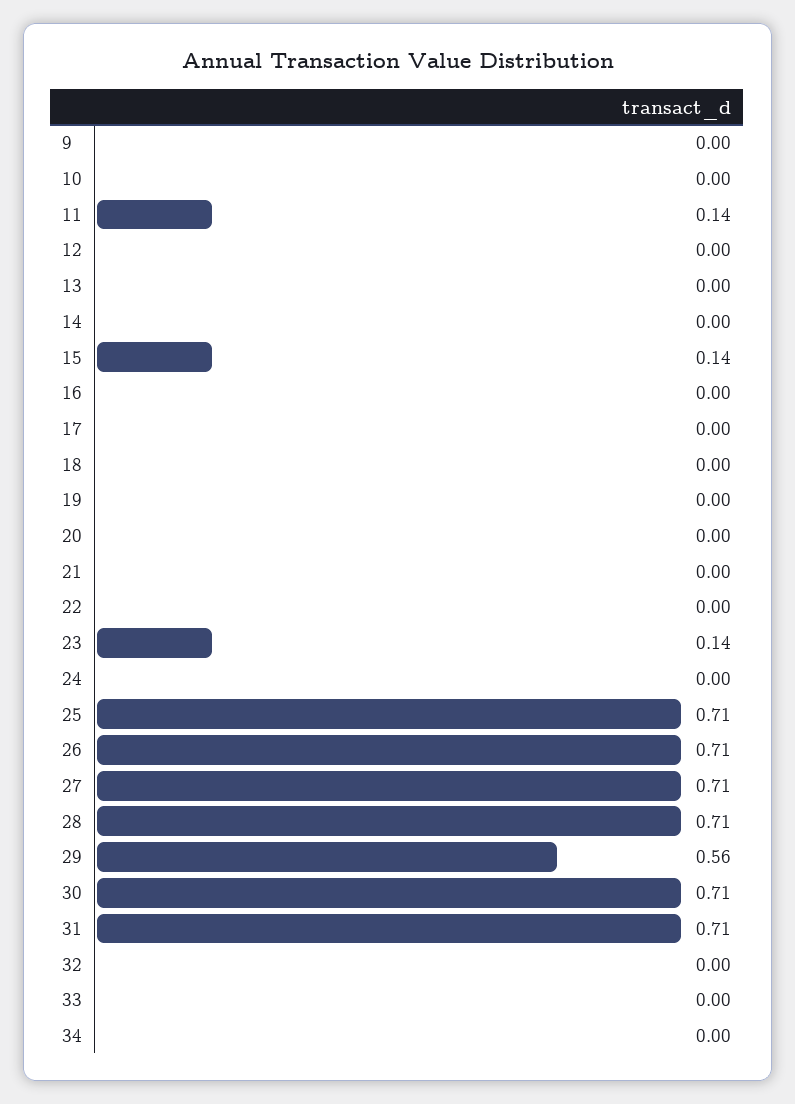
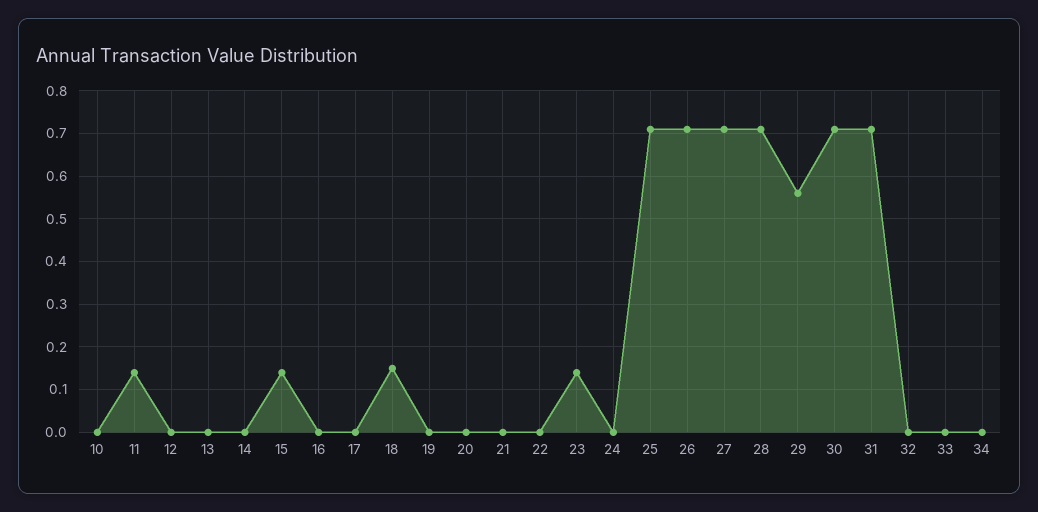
9: 0 -> none
18: 0 -> 0.15

